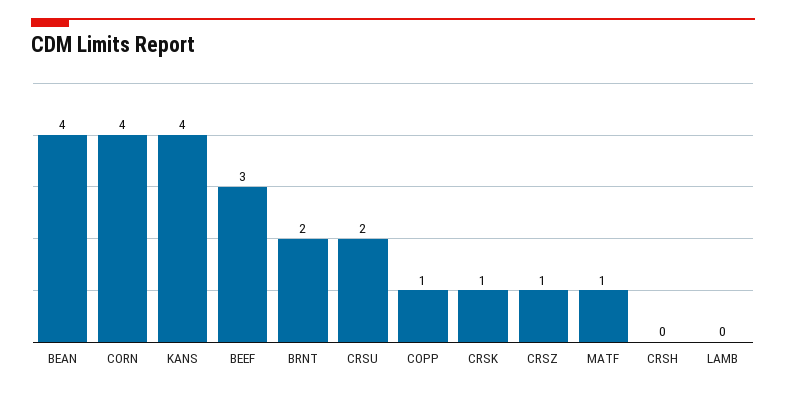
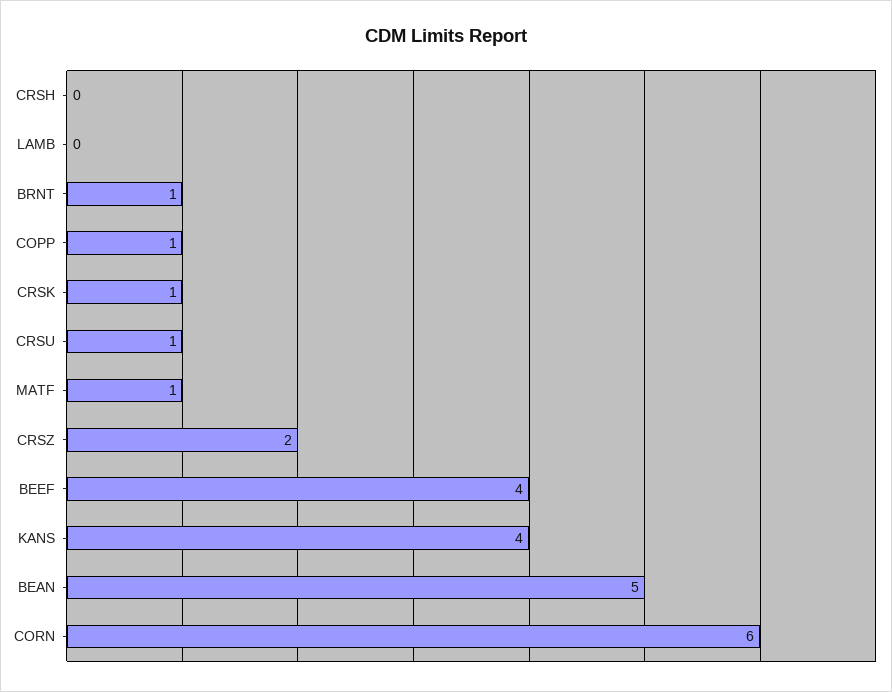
BEAN: 4 -> 5
CORN: 4 -> 6
BEEF: 3 -> 4
BRNT: 2 -> 1
CRSU: 2 -> 1
CRSZ: 1 -> 2

